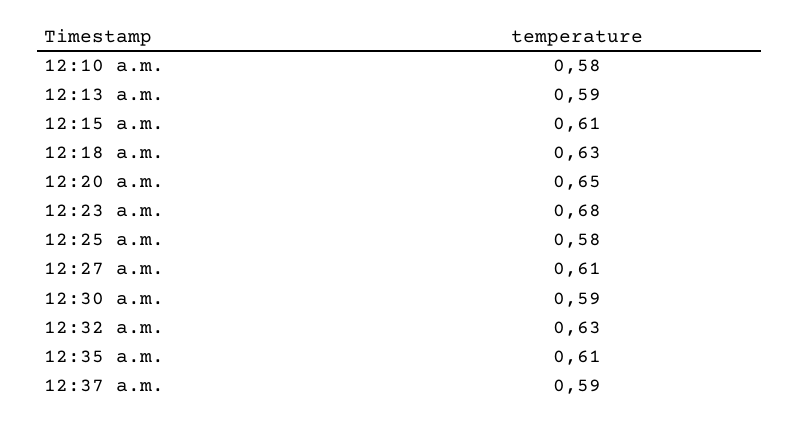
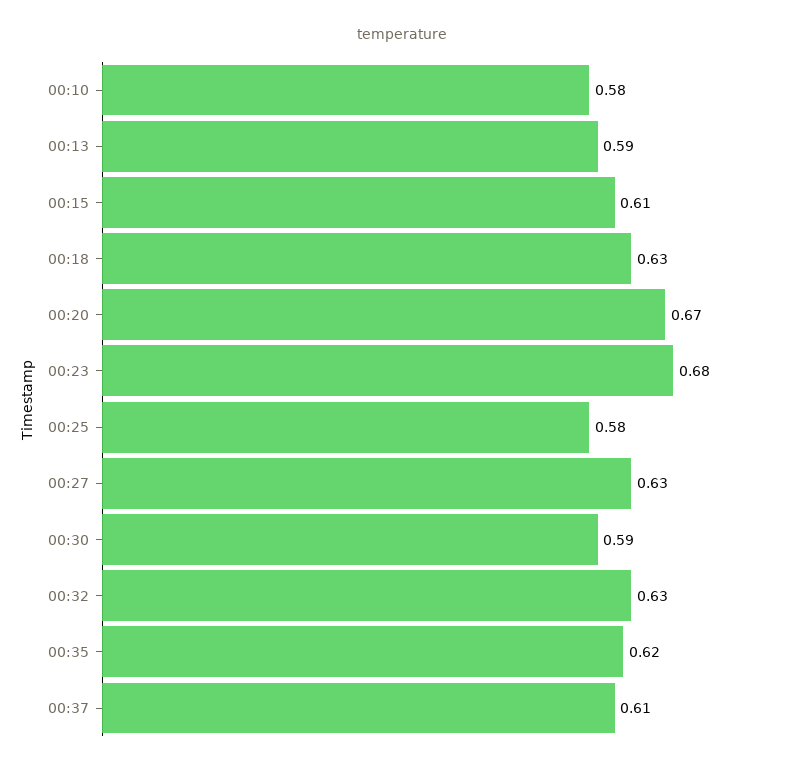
12:20 a.m.: 0.65 -> 0.67
12:27 a.m.: 0.61 -> 0.63
12:35 a.m.: 0.61 -> 0.62
12:37 a.m.: 0.59 -> 0.61

